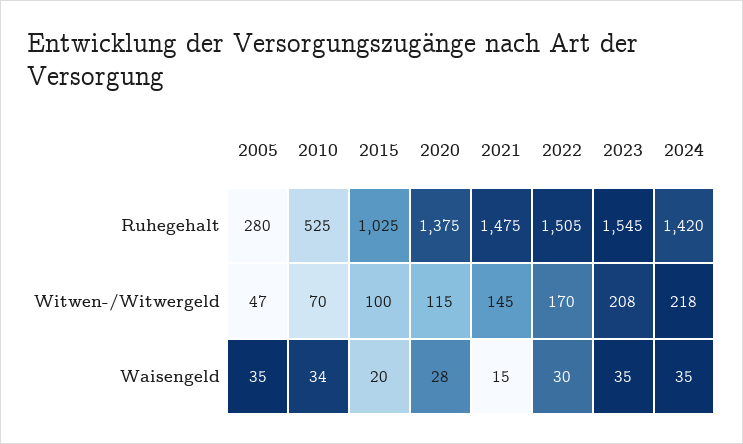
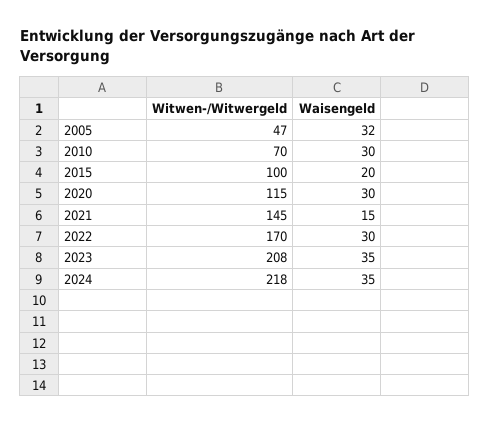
2005, Ruhegehalt: 280 -> none
2010, Ruhegehalt: 525 -> none
2015, Ruhegehalt: 1025 -> none
2020, Ruhegehalt: 1375 -> none
2021, Ruhegehalt: 1475 -> none
2022, Ruhegehalt: 1505 -> none
2023, Ruhegehalt: 1545 -> none
2024, Ruhegehalt: 1420 -> none
2005, Waisengeld: 35 -> 32
2010, Waisengeld: 34 -> 30
2020, Waisengeld: 28 -> 30

